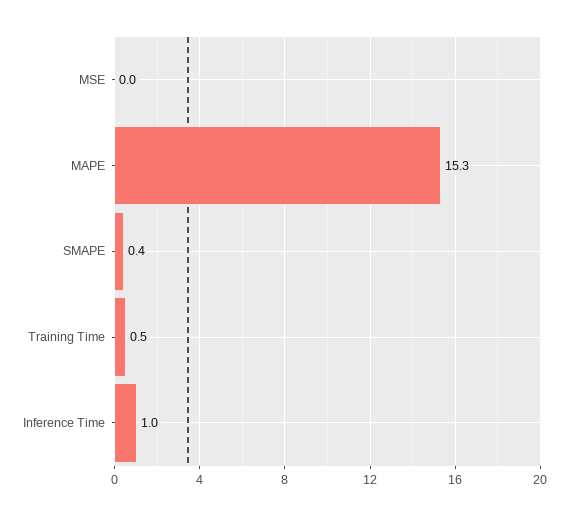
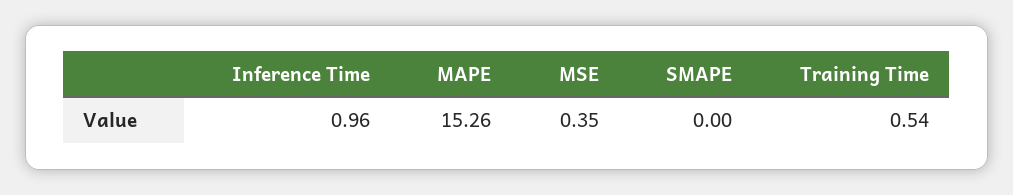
MSE: 0 -> 0.35
SMAPE: 0.4 -> 0

